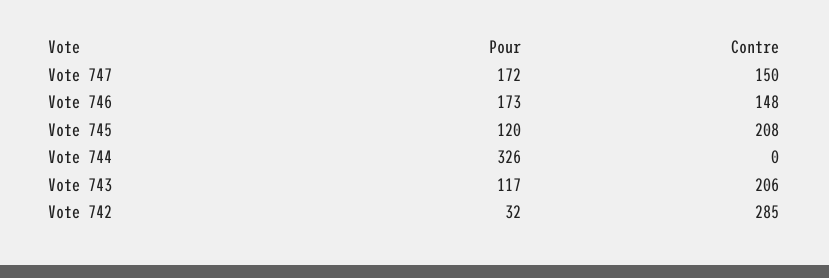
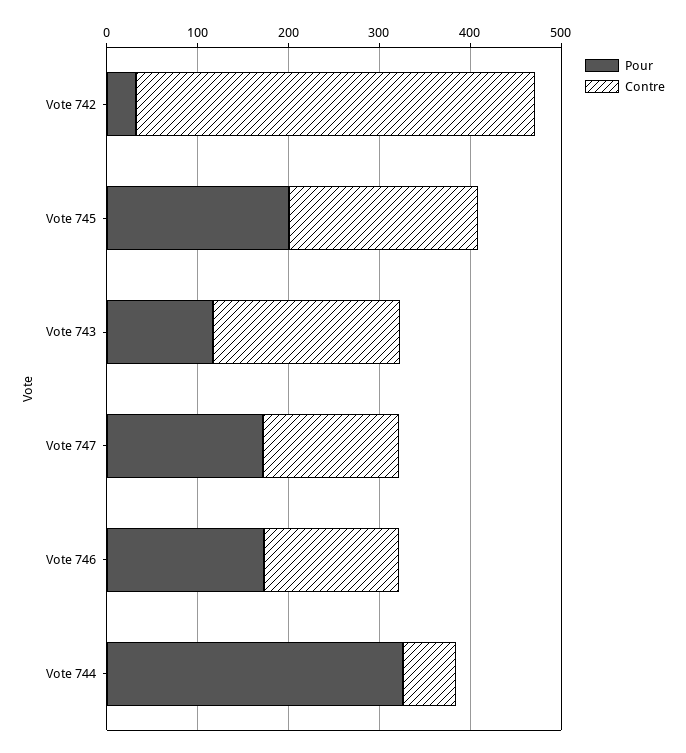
Pour, Vote 745: 120 -> 200
Contre, Vote 744: 0 -> 60
Contre, Vote 742: 285 -> 440

